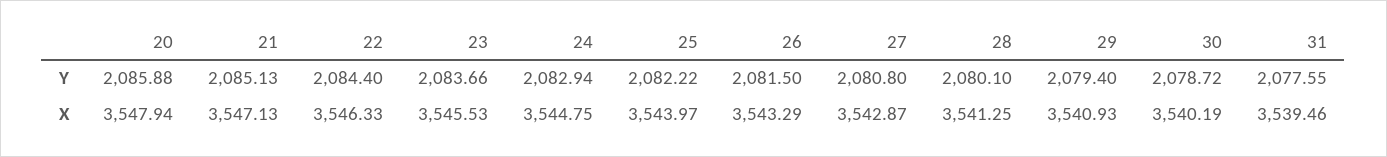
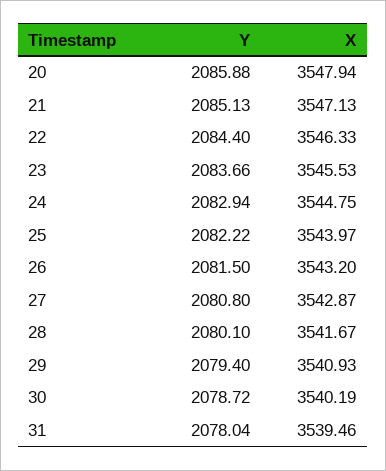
31, Y: 2077.55 -> 2078.04
26, X: 3543.29 -> 3543.2
28, X: 3541.25 -> 3541.67

